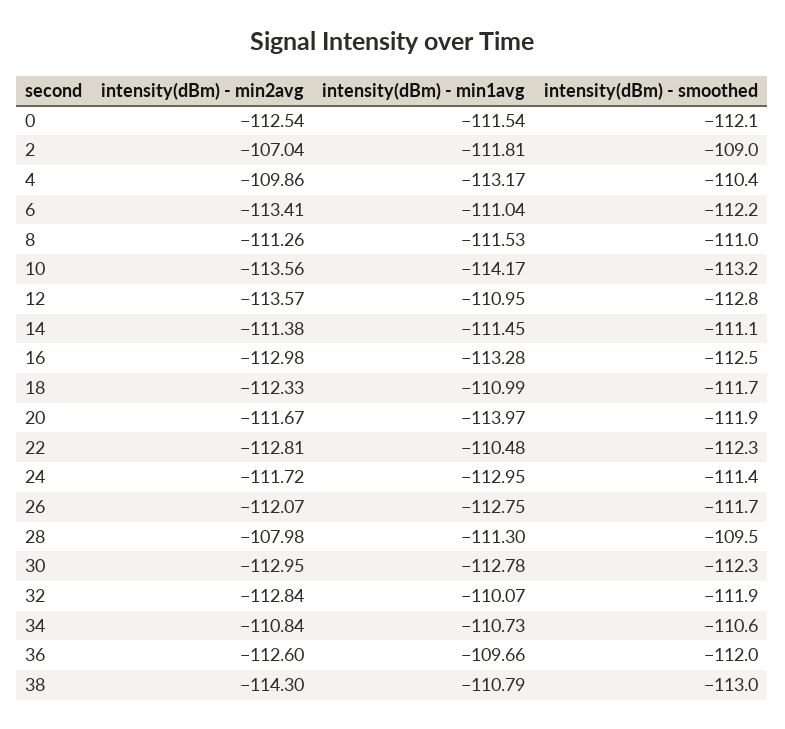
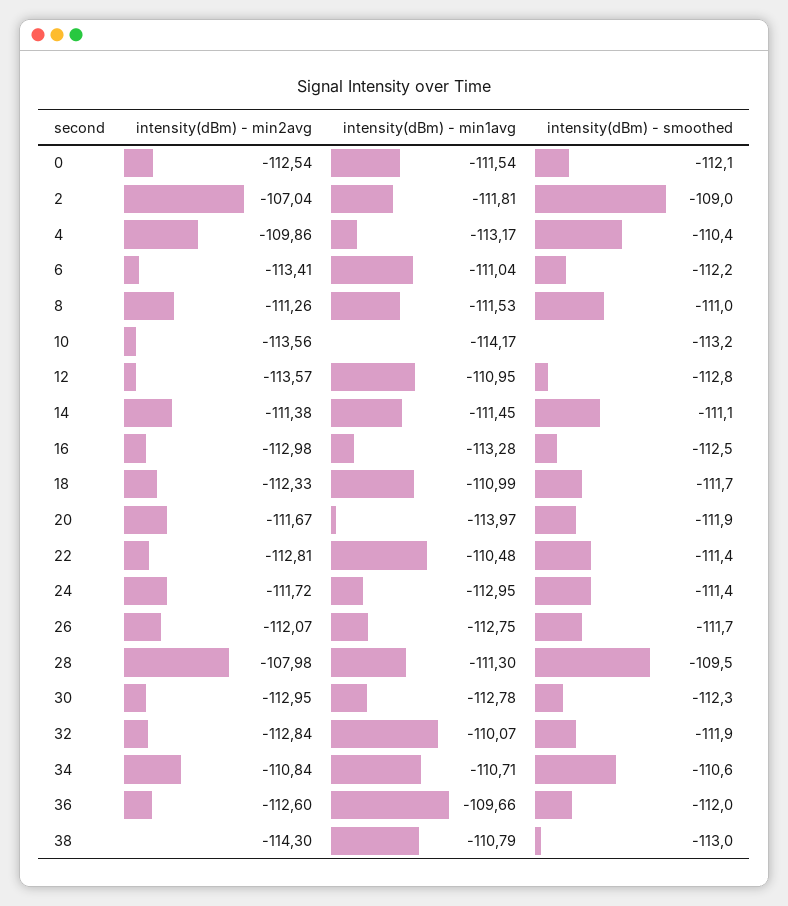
intensity(dBm) - smoothed, 22: -112.3 -> -111.4
intensity(dBm) - min1avg, 34: -110.73 -> -110.71

